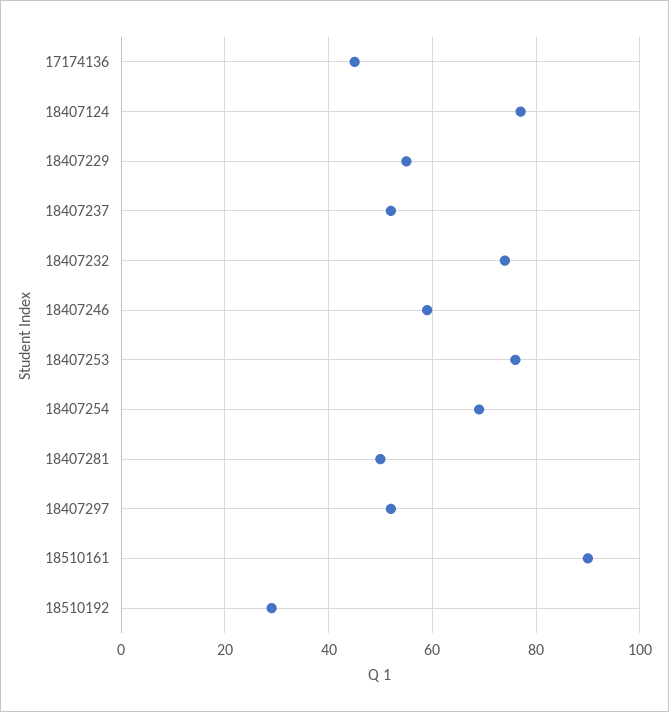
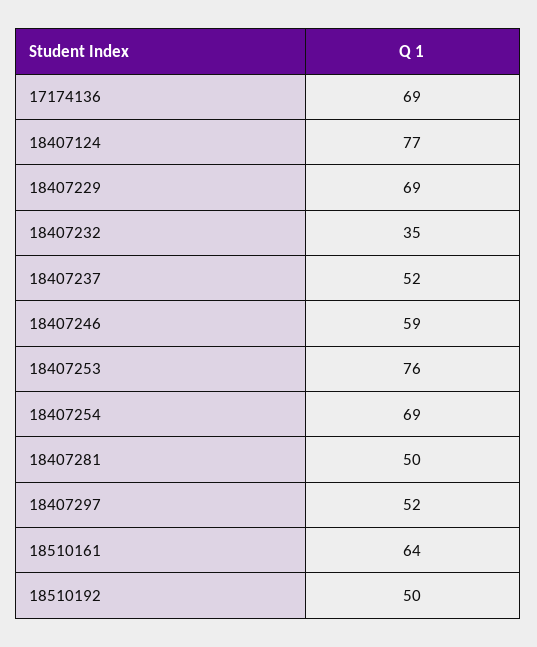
17174136: 45 -> 69
18407229: 55 -> 69
18407232: 75 -> 35
18510161: 90 -> 64
18510192: 30 -> 50

